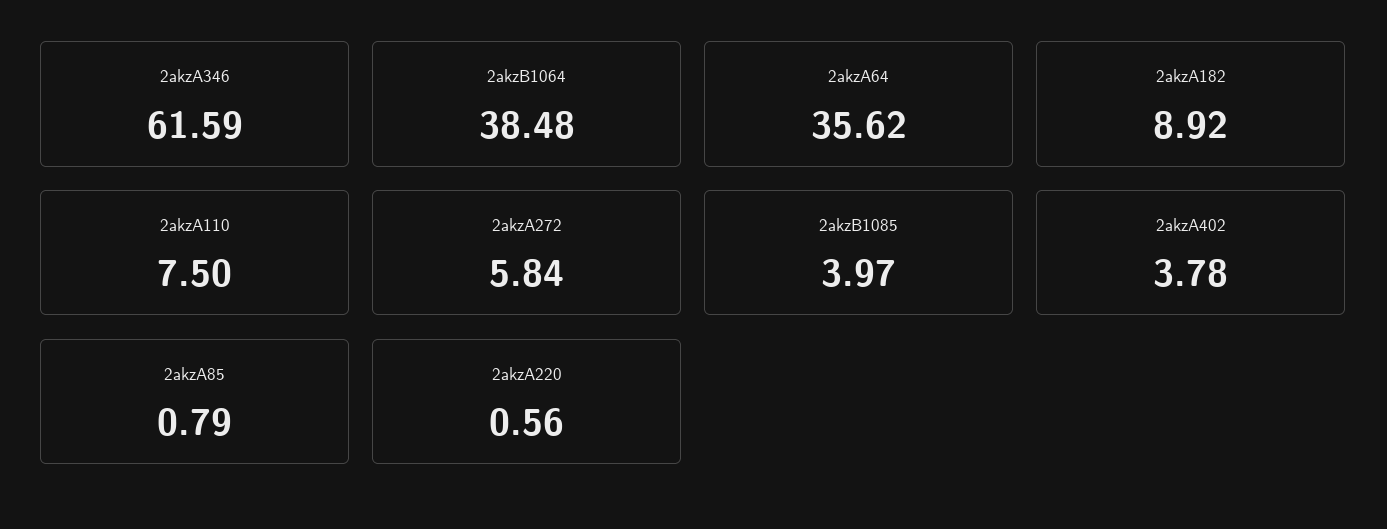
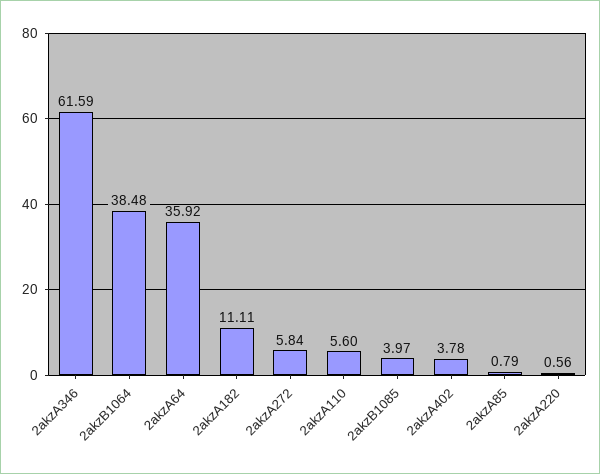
2akzA64: 35.62 -> 35.92
2akzA182: 8.92 -> 11.11
2akzA110: 7.5 -> 5.6

